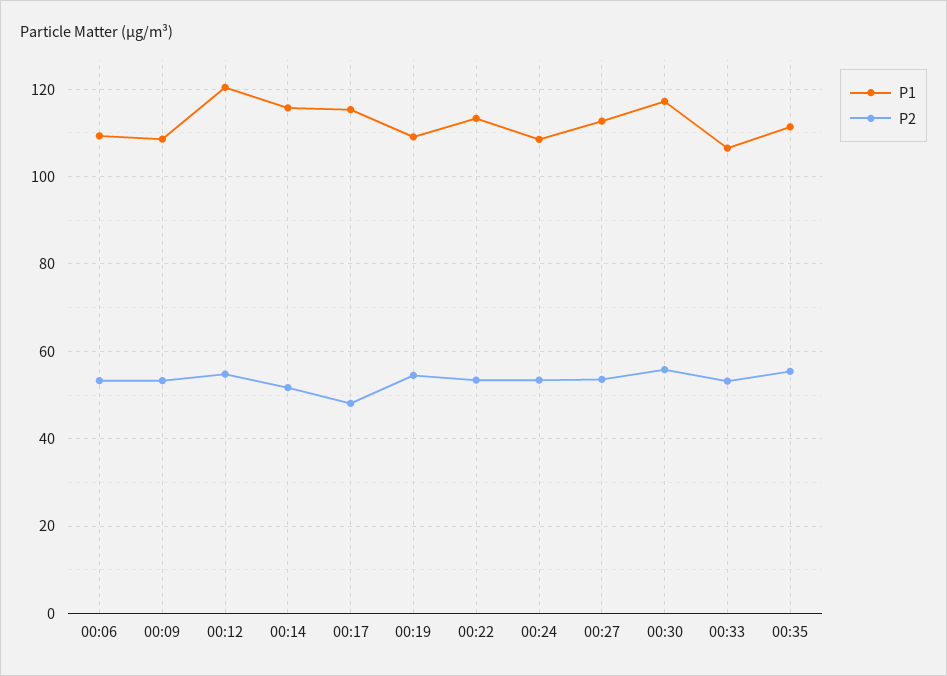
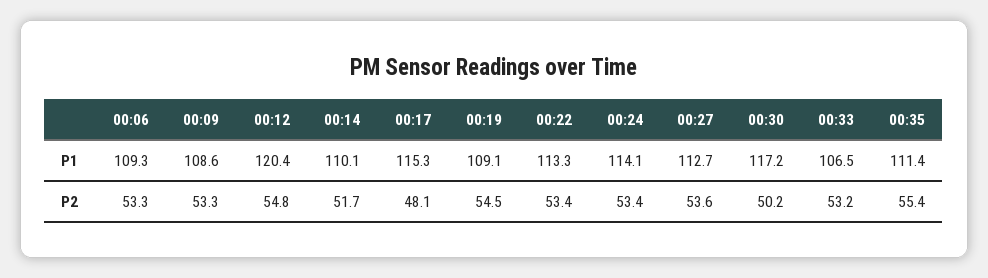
P1, 00:14: 116 -> 110.1
P1, 00:24: 108 -> 114.1
P2, 00:30: 56 -> 50.2

